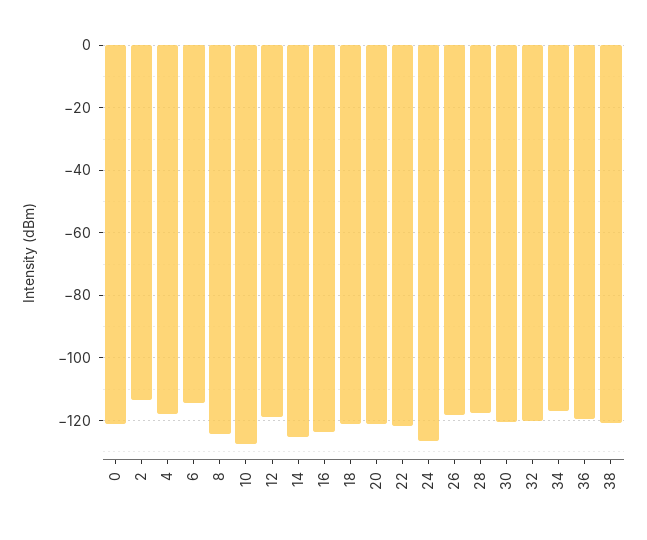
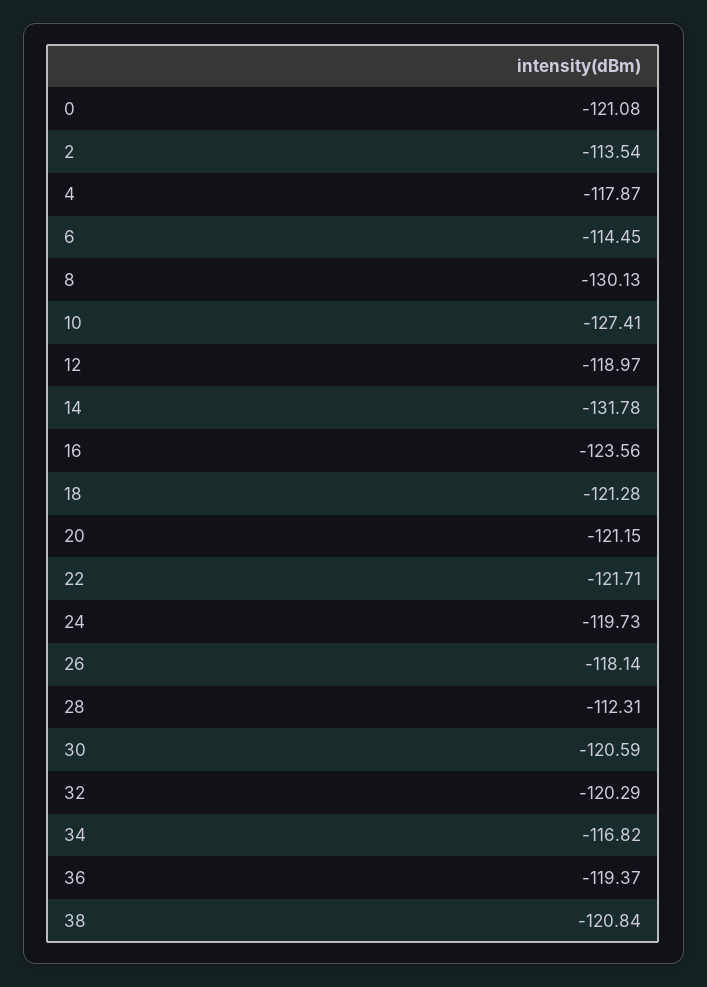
8: -124 -> -130.13
14: -126 -> -131.78
24: -126 -> -119.73
28: -118 -> -112.31

